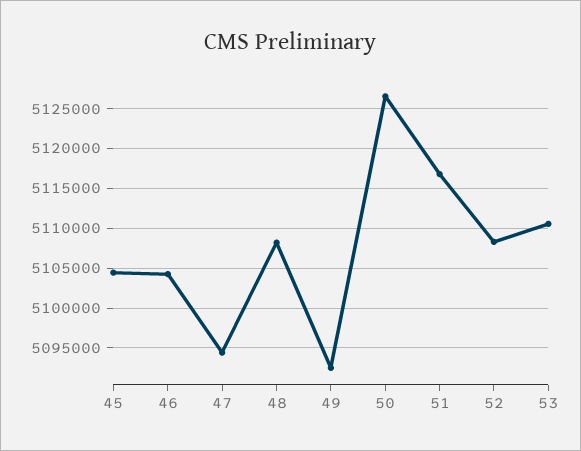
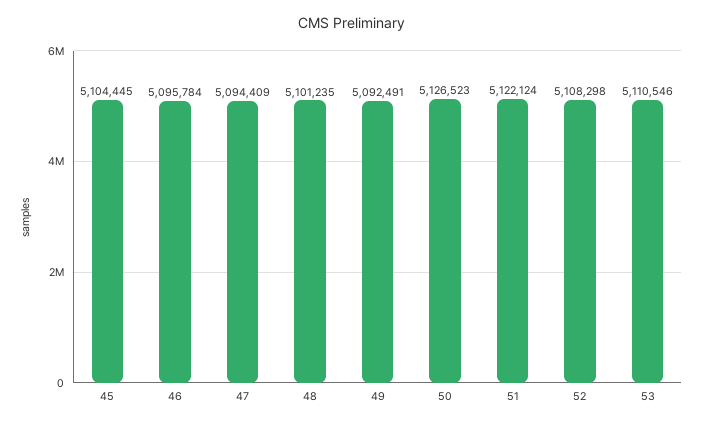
46: 5104000 -> 5095784
48: 5108000 -> 5101235
51: 5117000 -> 5122124

